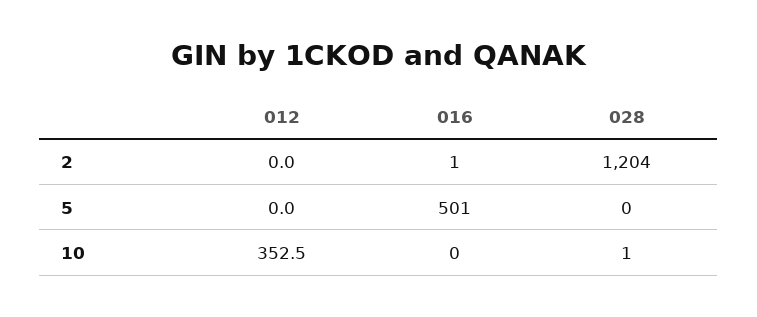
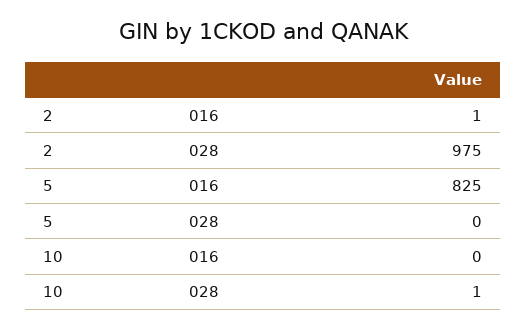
012, 2: 0 -> none
028, 2: 1204 -> 975
012, 5: 0 -> none
016, 5: 501 -> 825
012, 10: 352.5 -> none

